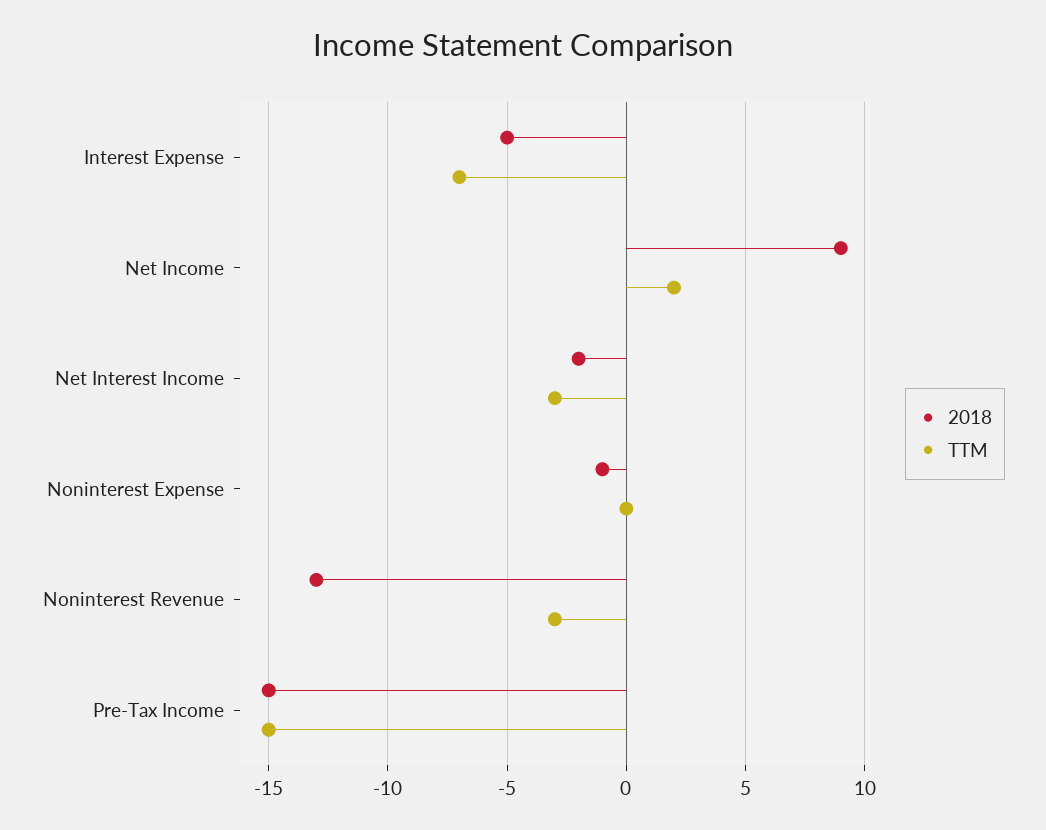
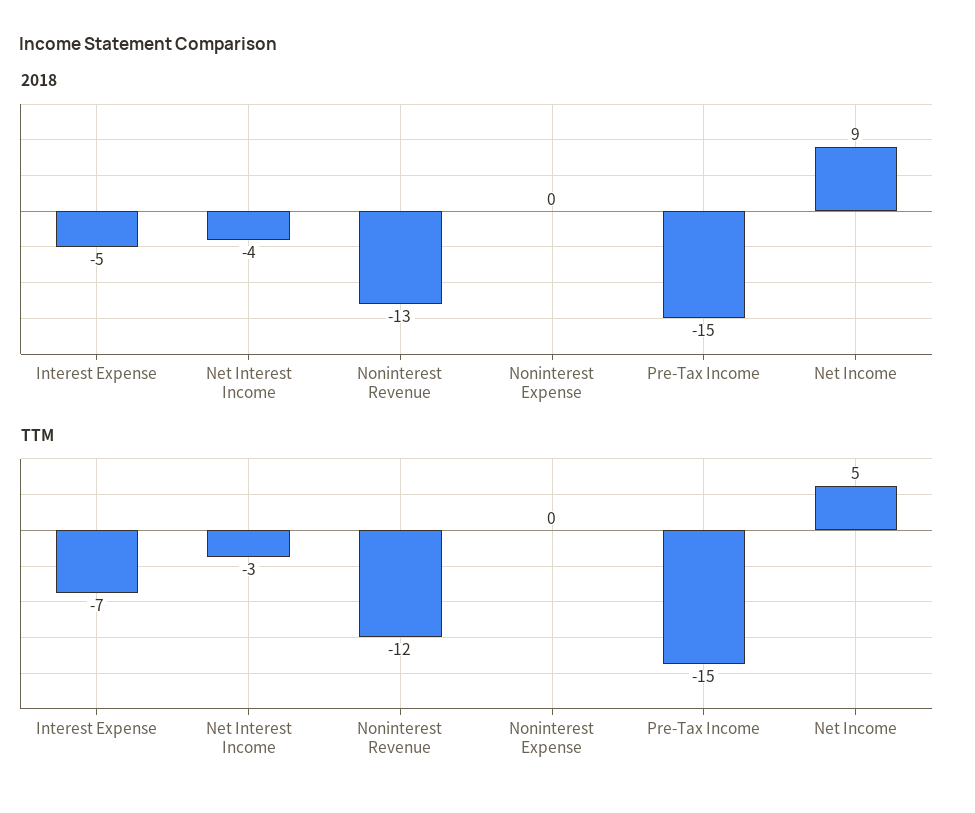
TTM, Net Income: 2 -> 5
2018, Net Interest Income: -2 -> -4
2018, Noninterest Expense: -1 -> 0
TTM, Noninterest Revenue: -3 -> -12

